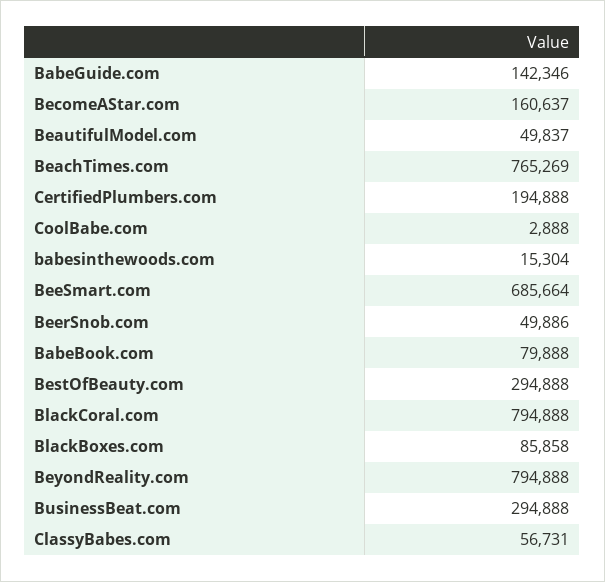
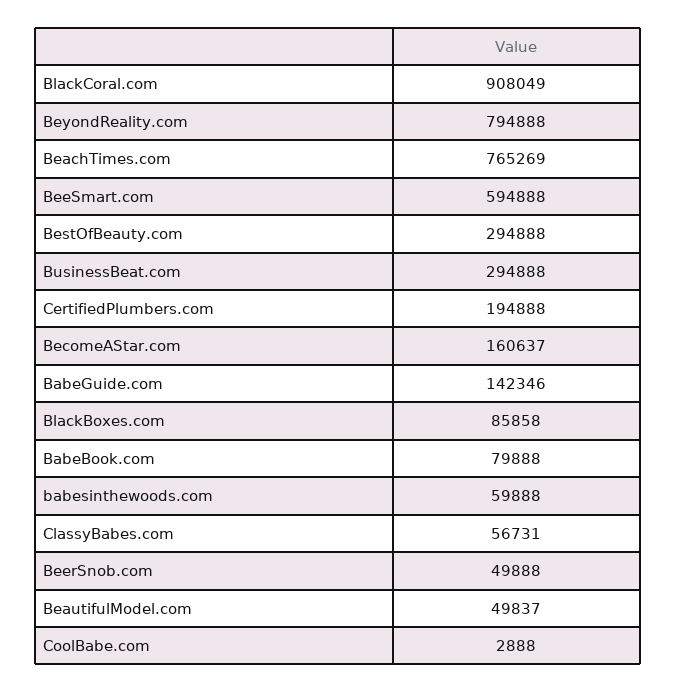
babesinthewoods.com: 15304 -> 59888
BeeSmart.com: 685664 -> 594888
BeerSnob.com: 49886 -> 49888
BlackCoral.com: 794888 -> 908049

